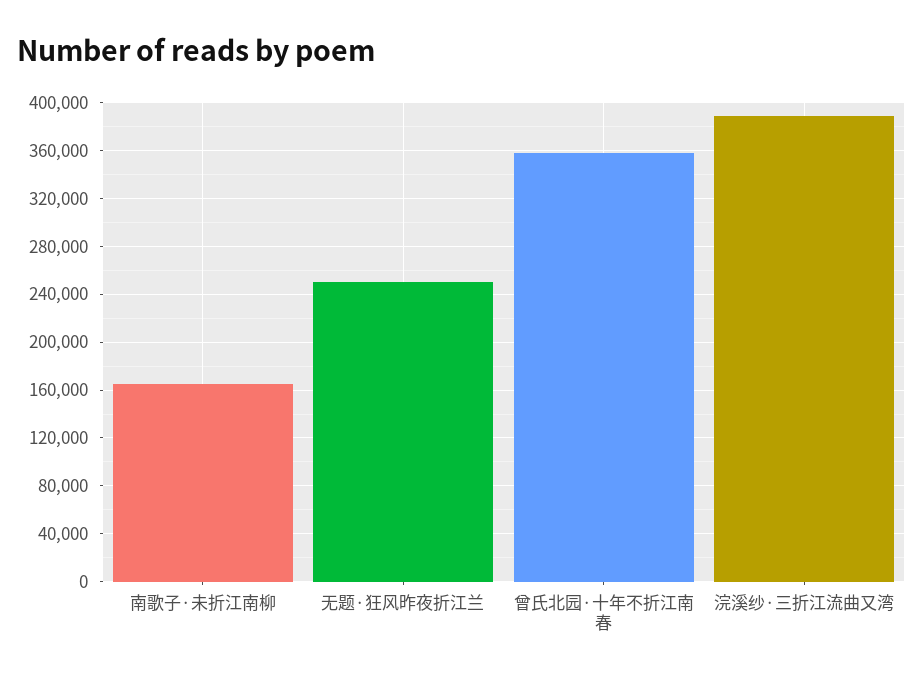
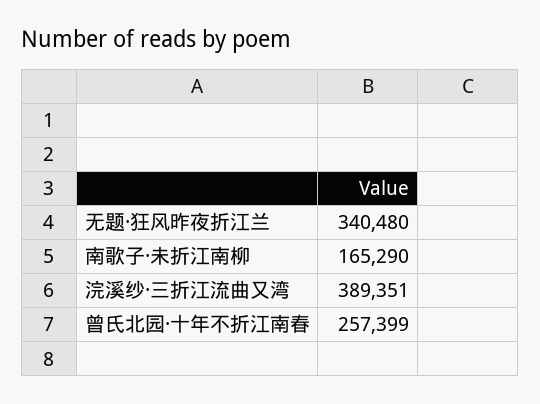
无题·狂风昨夜折江兰: 250000 -> 340480
曾氏北园·十年不折江南春: 360000 -> 257399

